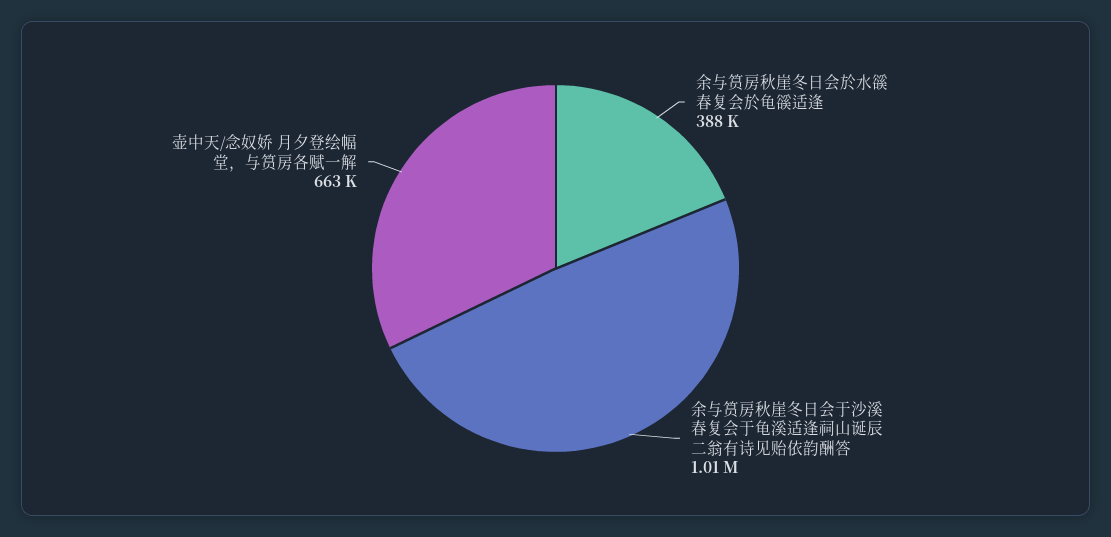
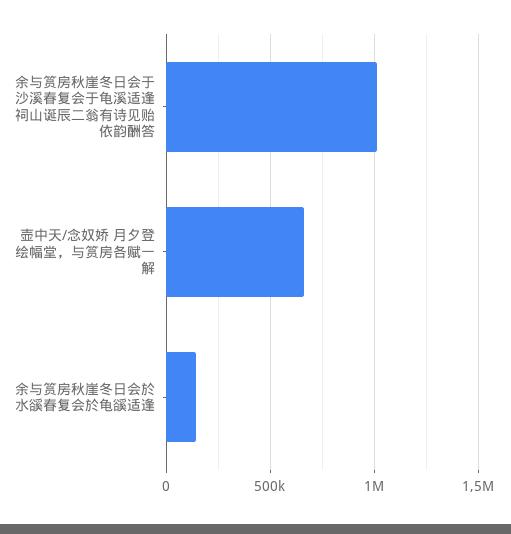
余与筼房秋崖冬日会於水豀春复会於龟豀适逢: 388000 -> 150000

